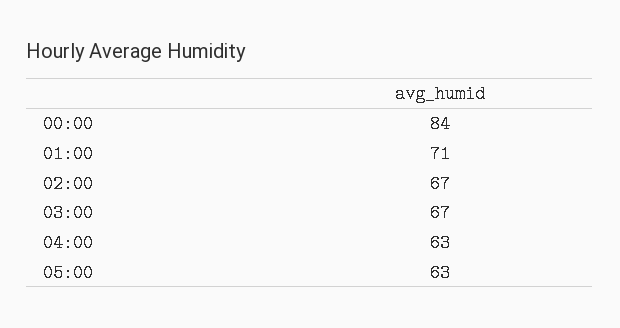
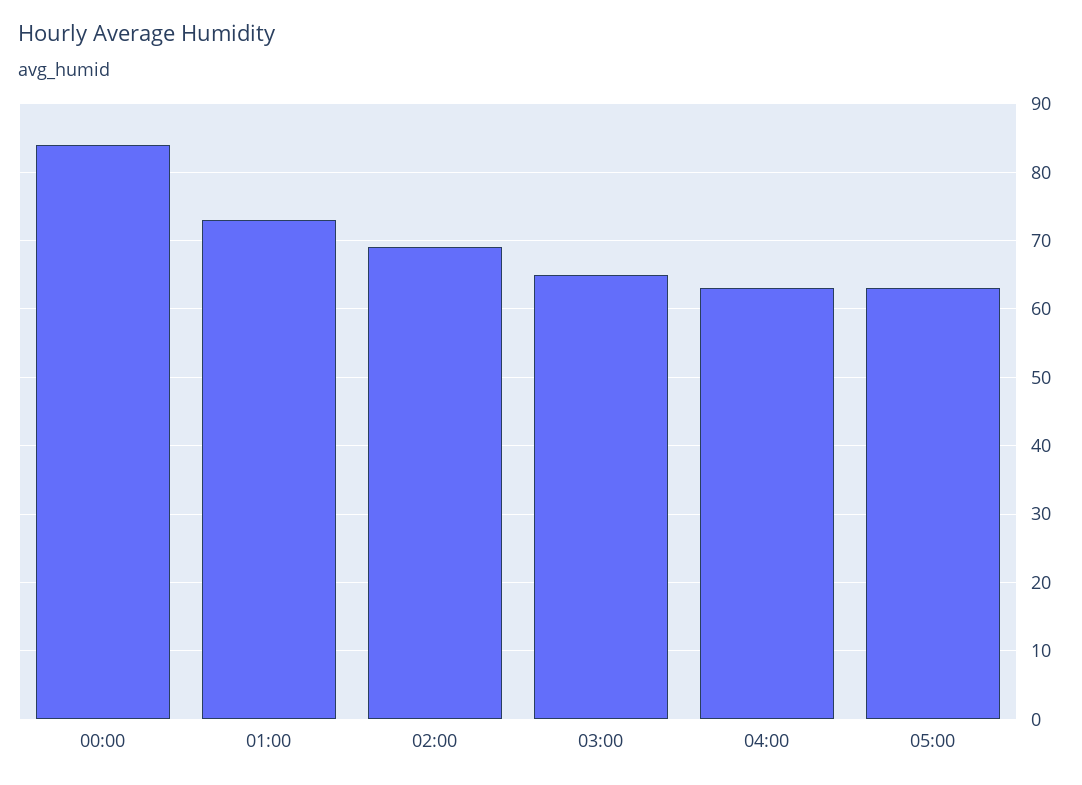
01:00: 71 -> 73
02:00: 67 -> 69
03:00: 67 -> 65

